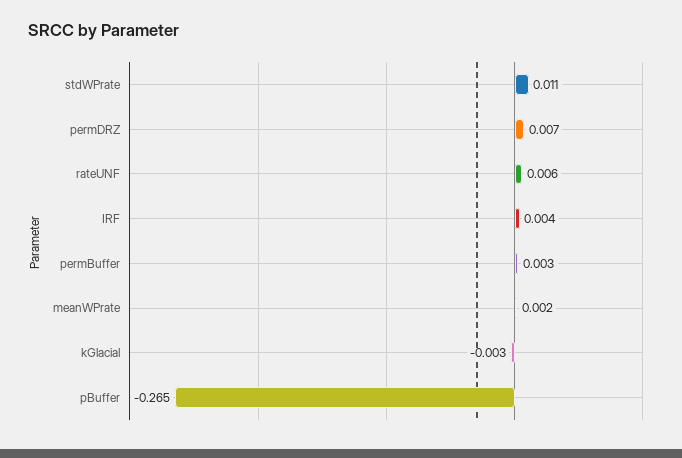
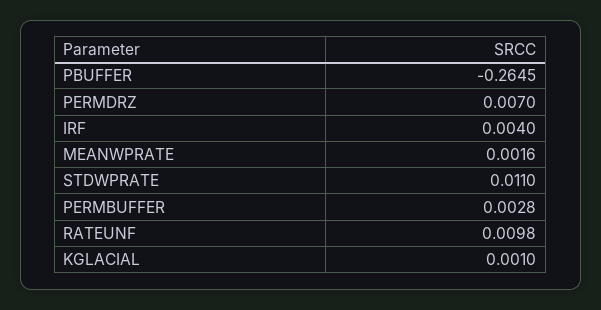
rateUNF: 0.006 -> 0.0098
kGlacial: -0.003 -> 0.001

